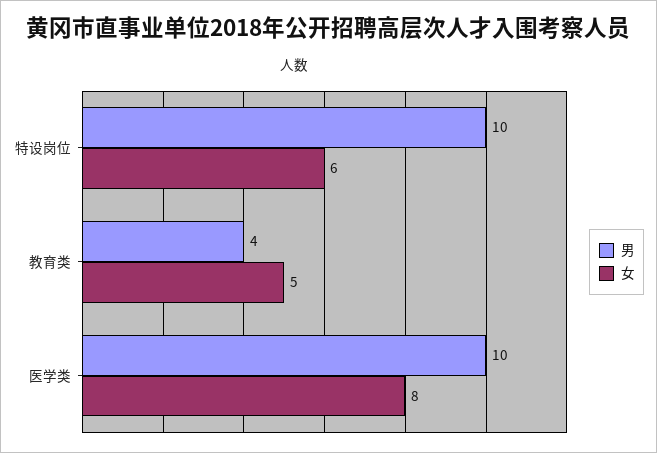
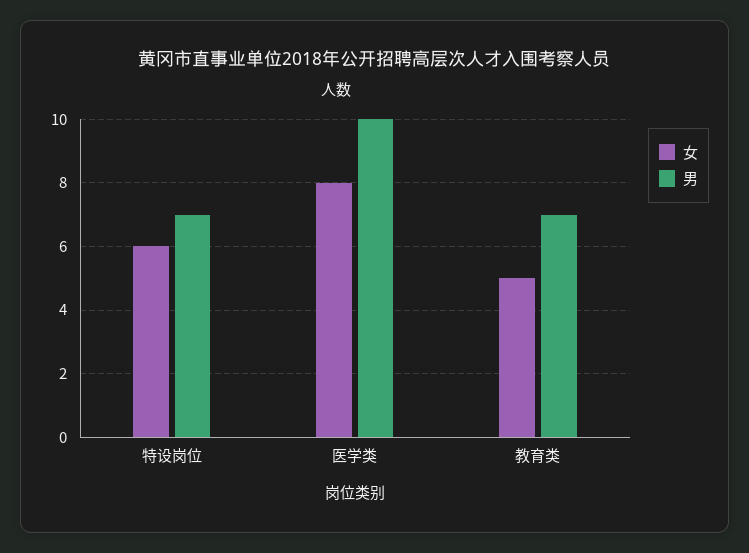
男, 特设岗位: 10 -> 7
男, 教育类: 4 -> 7

